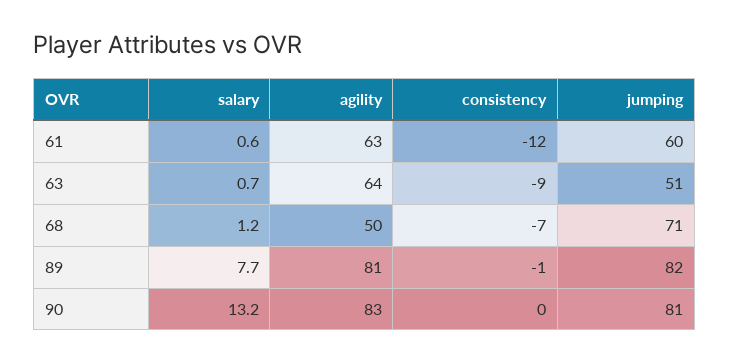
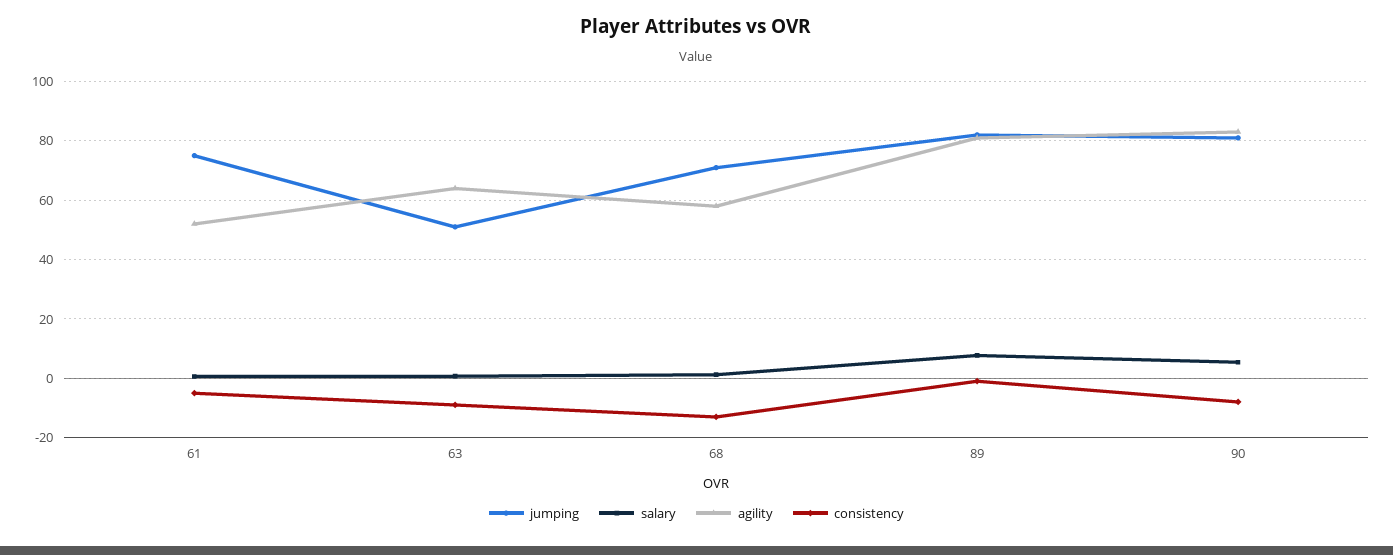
agility, 61: 63 -> 52.5
consistency, 61: -12 -> -5
jumping, 61: 60 -> 75
agility, 68: 50 -> 57.5
consistency, 68: -7 -> -12.5
salary, 90: 13.2 -> 5
consistency, 90: 0 -> -7.5

